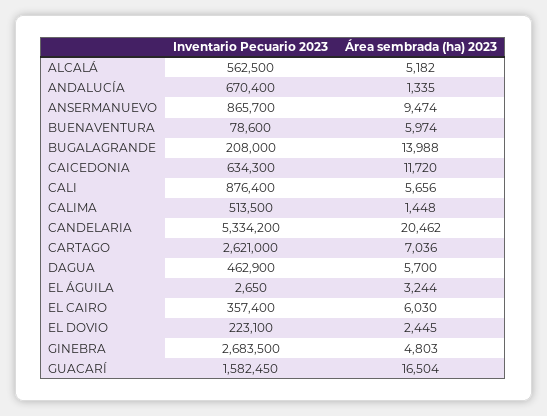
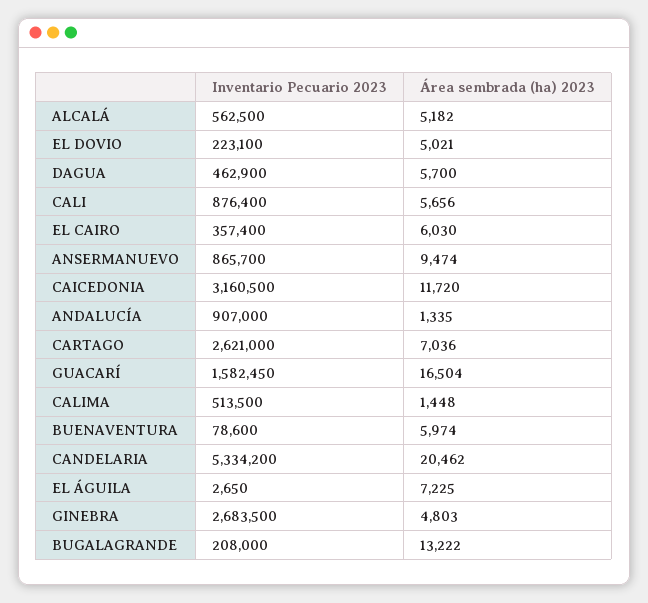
Inventario Pecuario 2023, ANDALUCÍA: 670400 -> 907000
Área sembrada (ha) 2023, BUGALAGRANDE: 13988 -> 13222
Inventario Pecuario 2023, CAICEDONIA: 634300 -> 3160500
Área sembrada (ha) 2023, EL ÁGUILA: 3244 -> 7225
Área sembrada (ha) 2023, EL DOVIO: 2445 -> 5021

